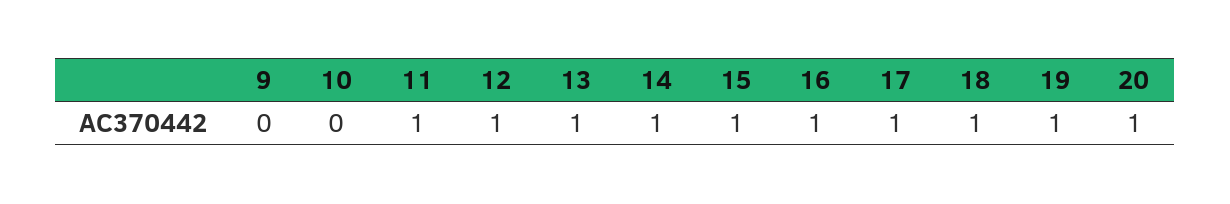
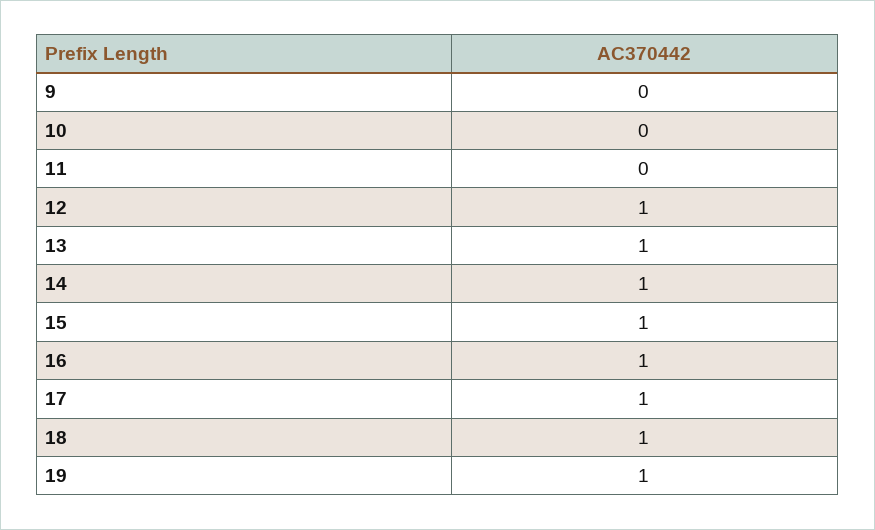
11: 1 -> 0
20: 1 -> none

